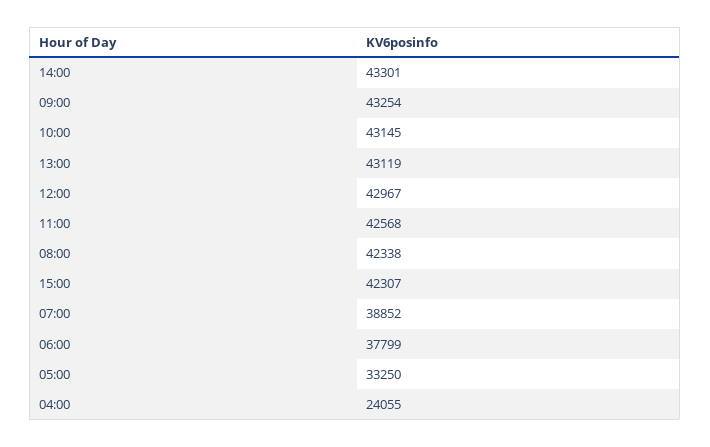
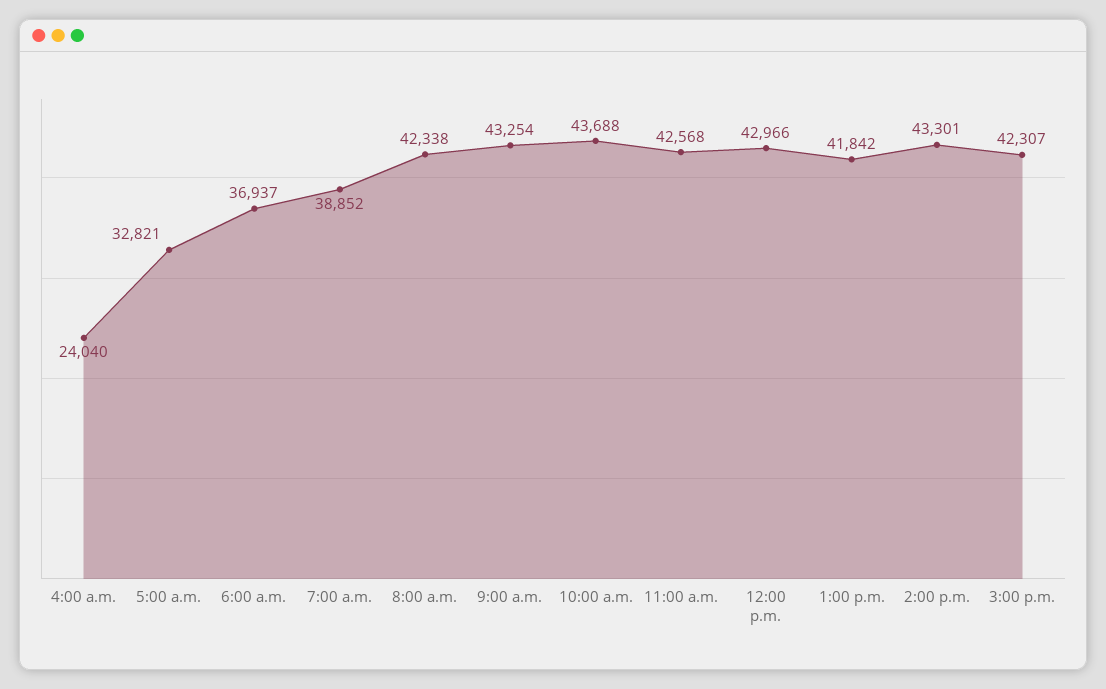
10:00: 43145 -> 43688
13:00: 43119 -> 41842
12:00: 42967 -> 42966
06:00: 37799 -> 36937
05:00: 33250 -> 32821
04:00: 24055 -> 24040

